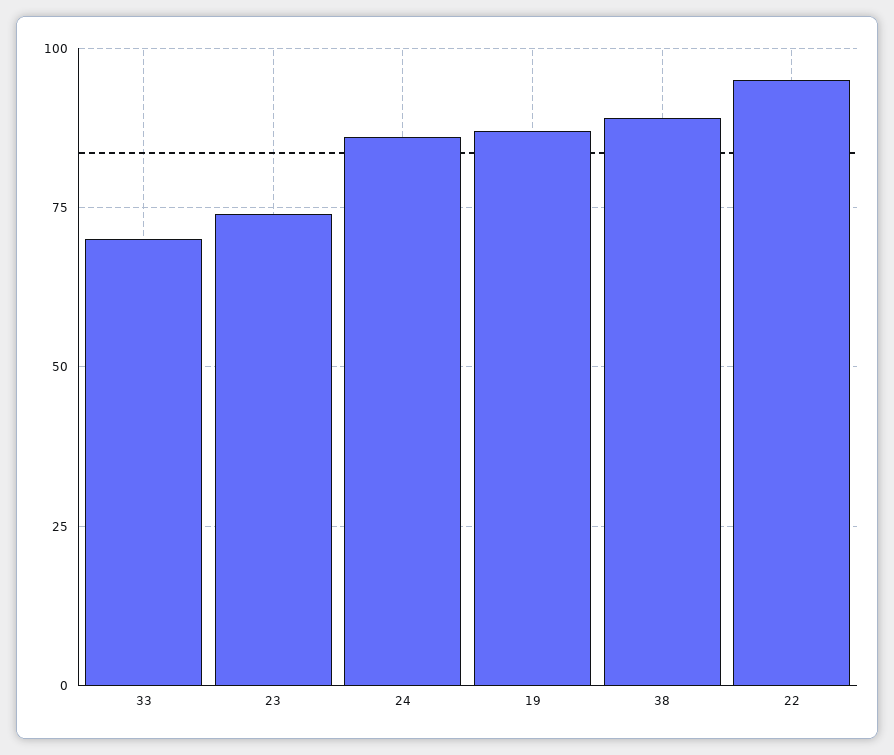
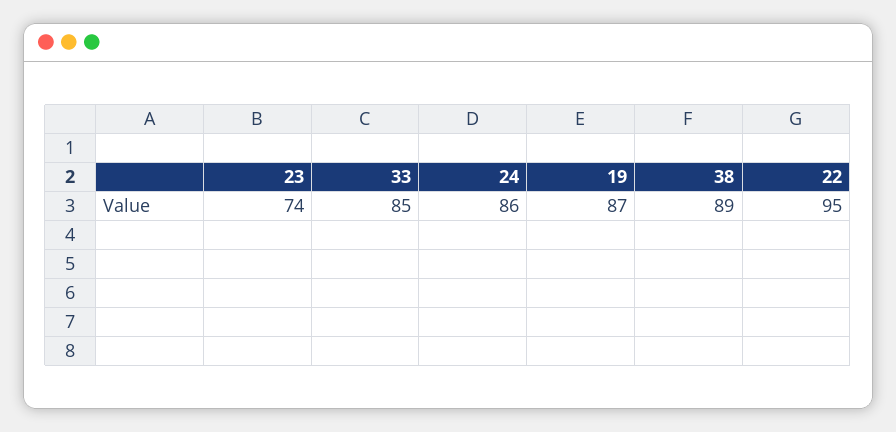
33: 70 -> 85

